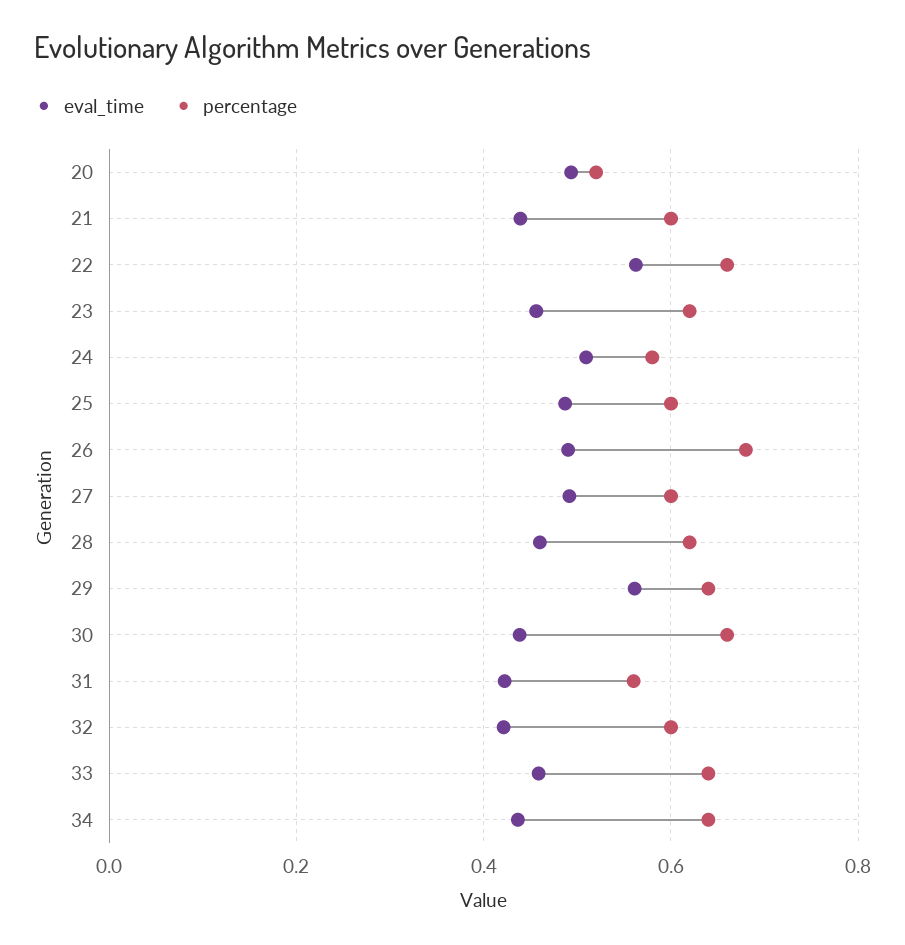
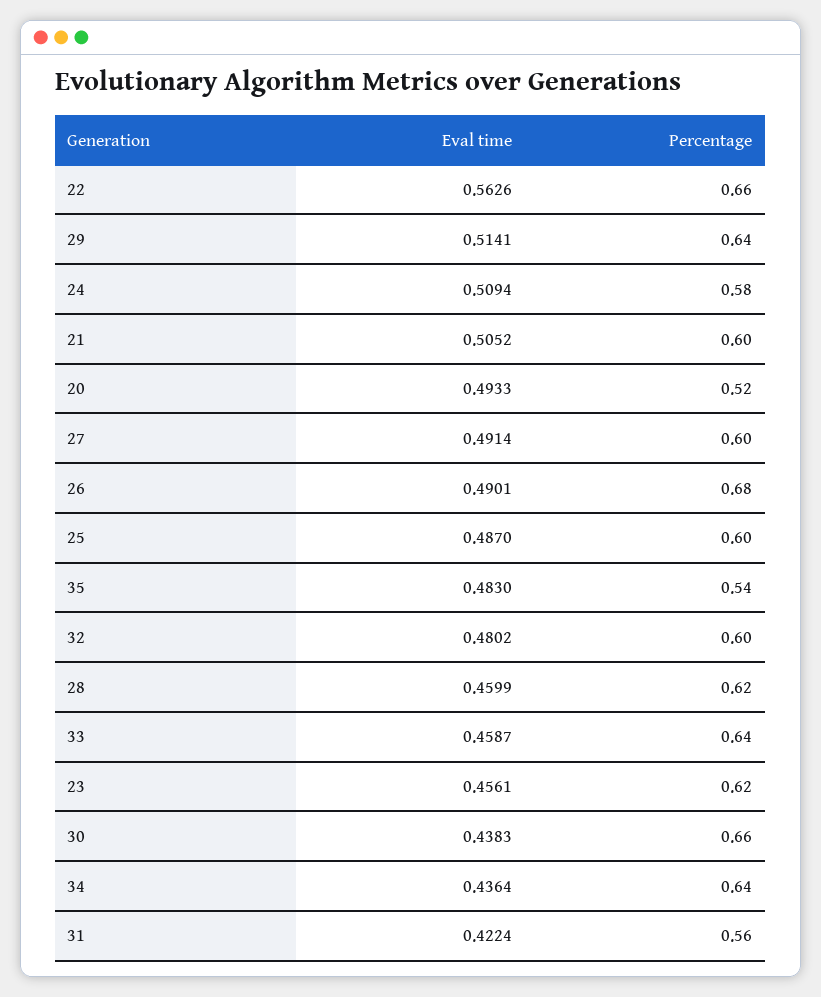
eval_time, 21: 0.44 -> 0.5052
eval_time, 29: 0.56 -> 0.5141
eval_time, 32: 0.42 -> 0.4802
eval_time, 35: none -> 0.483
percentage, 35: none -> 0.54

